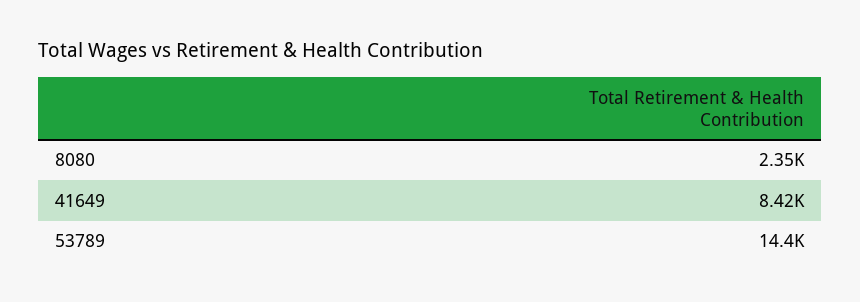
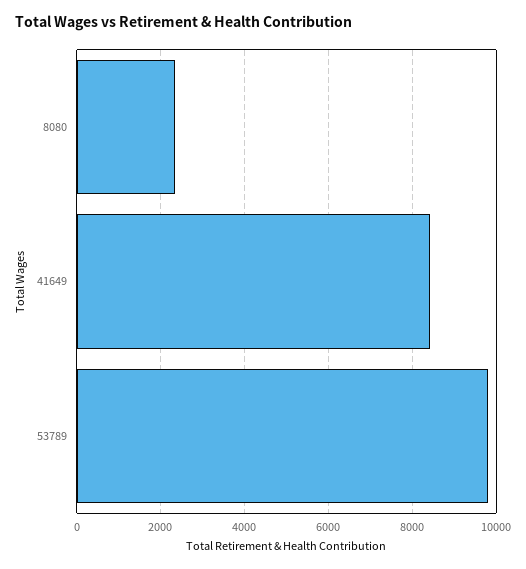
53789: 14400 -> 9800

